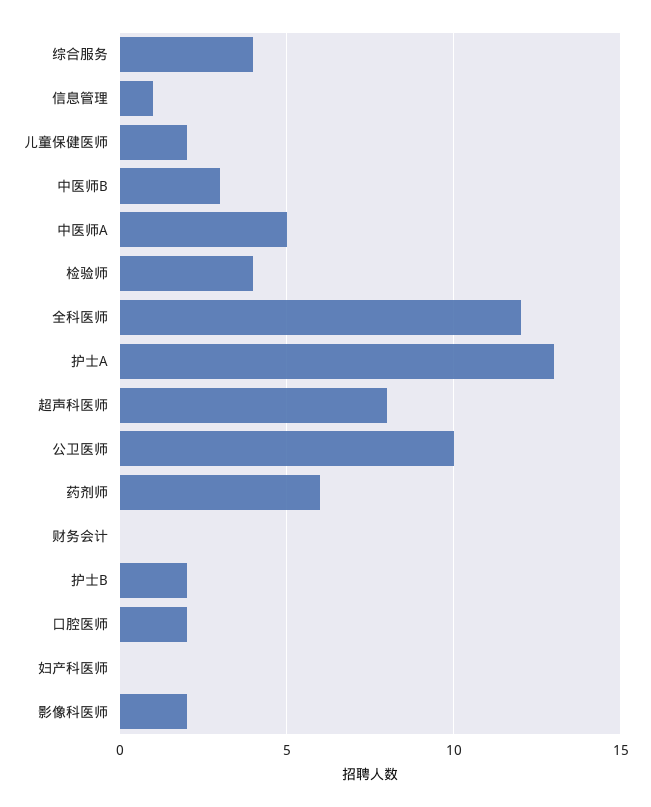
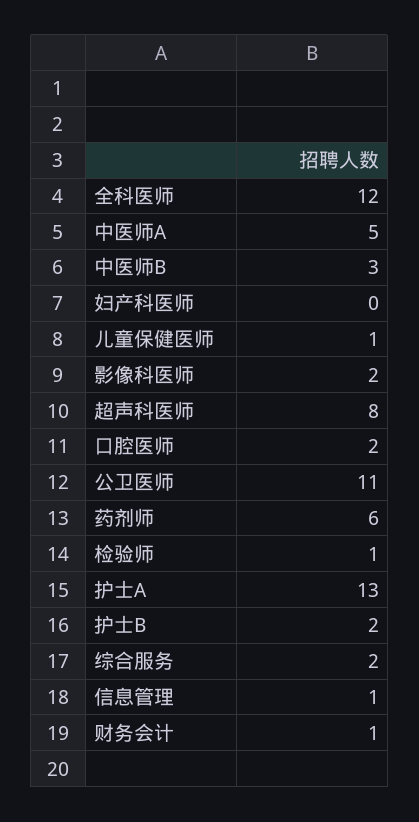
综合服务: 4 -> 2
儿童保健医师: 2 -> 1
检验师: 4 -> 1
公卫医师: 10 -> 11
财务会计: 0 -> 1

